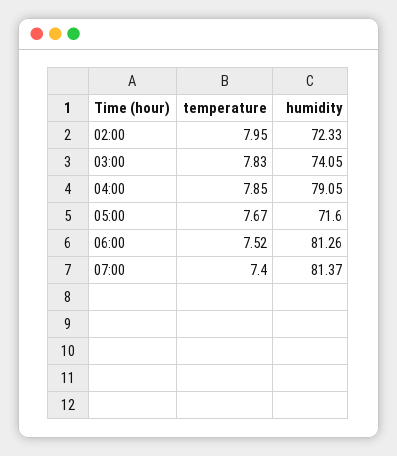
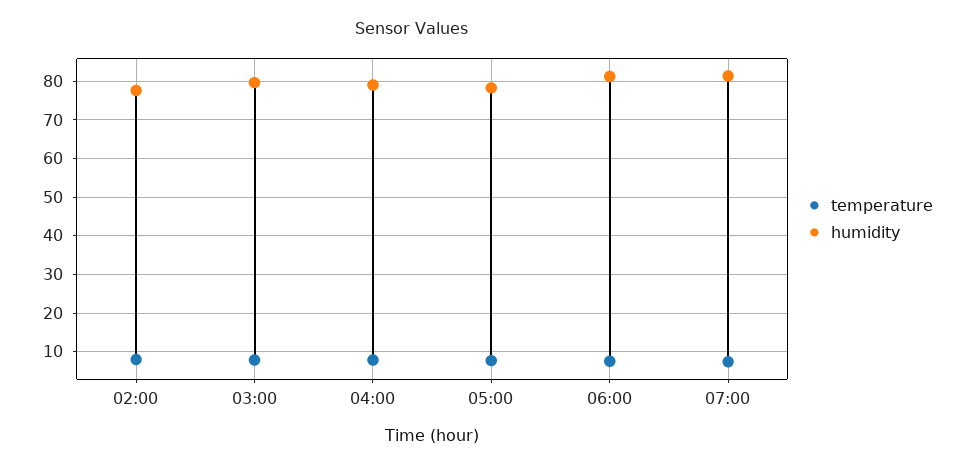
humidity, 02:00: 72.33 -> 78
humidity, 03:00: 74.05 -> 80
humidity, 05:00: 71.6 -> 78

